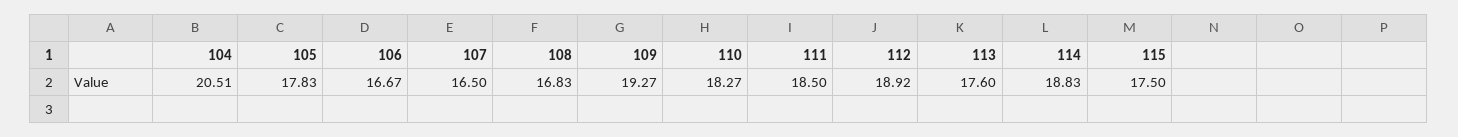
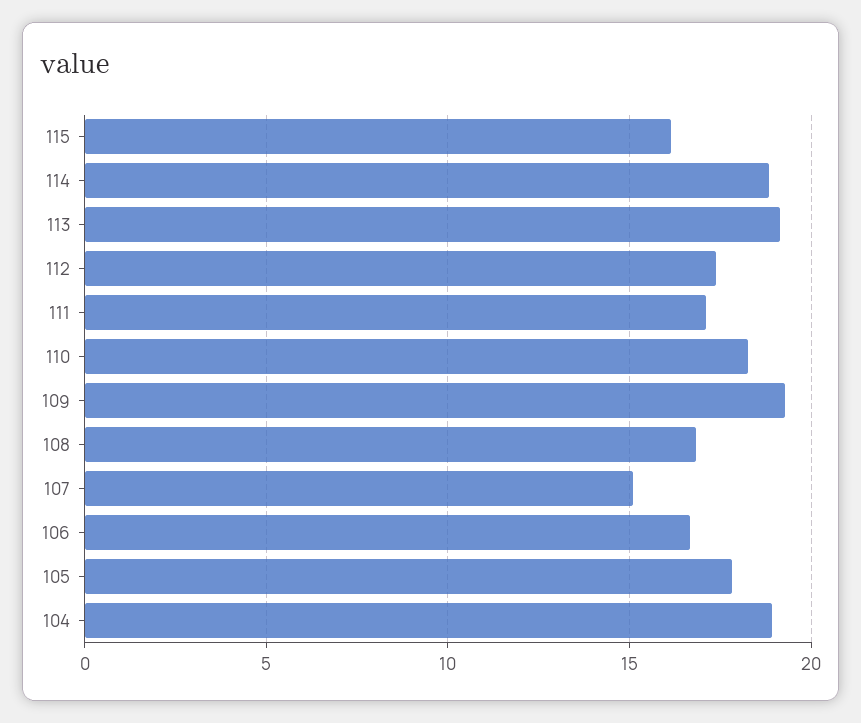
104: 20.51 -> 19
107: 16.5 -> 15
111: 18.5 -> 17
112: 18.92 -> 17.5
113: 17.6 -> 19
115: 17.5 -> 16

